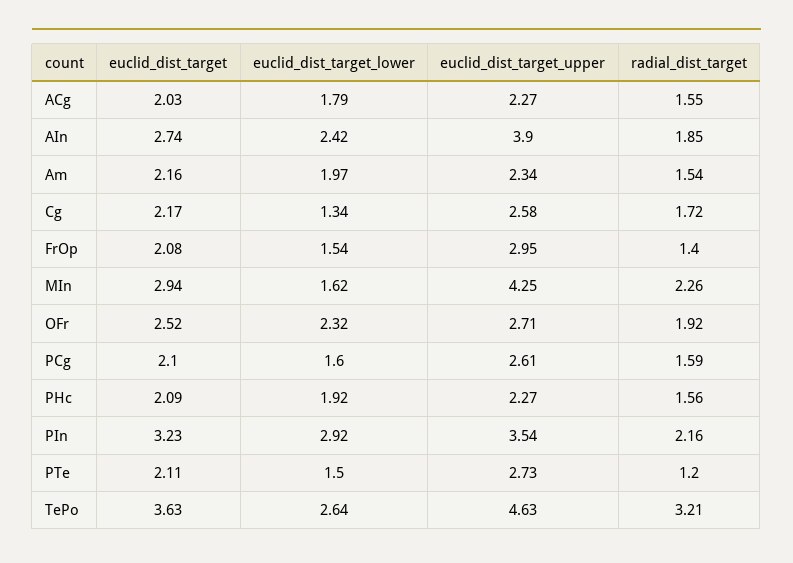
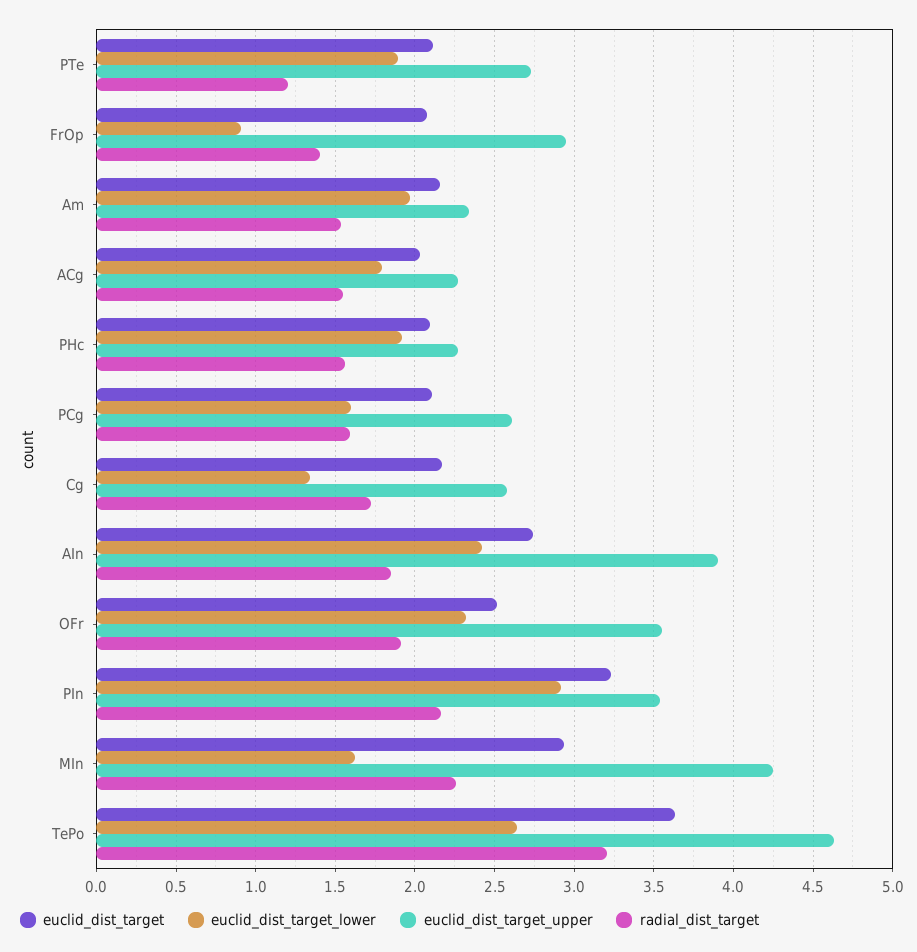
euclid_dist_target_lower, FrOp: 1.54 -> 0.9
euclid_dist_target_upper, OFr: 2.71 -> 3.55
euclid_dist_target_lower, PTe: 1.5 -> 1.9

